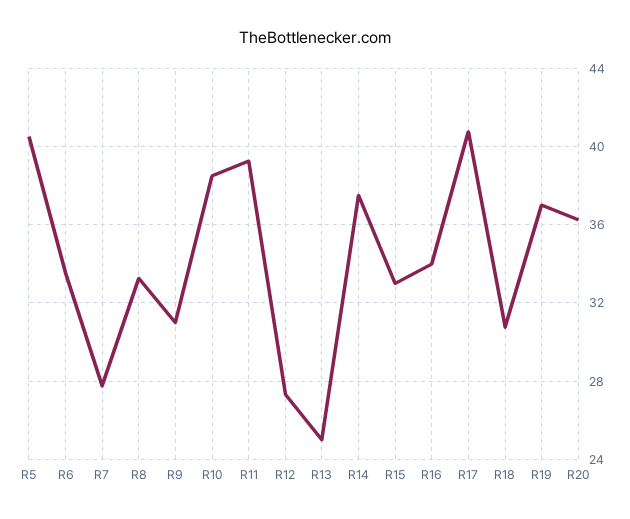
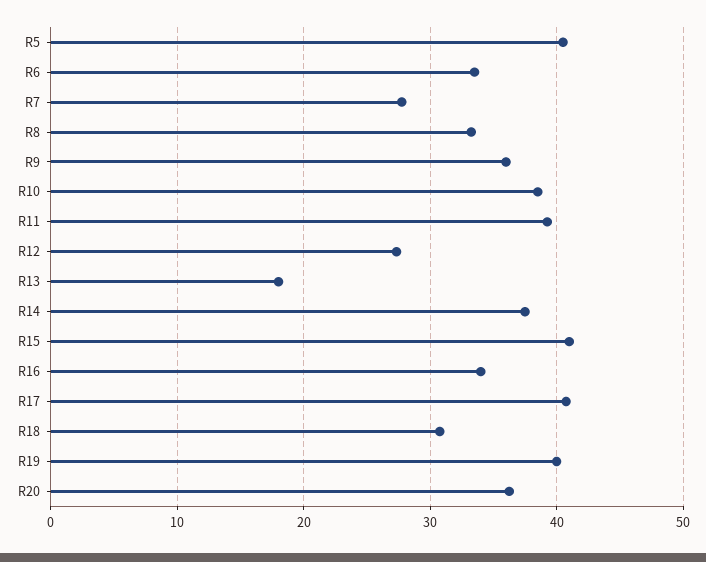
R9: 31 -> 36
R13: 25 -> 18
R15: 33 -> 41
R19: 37 -> 40

